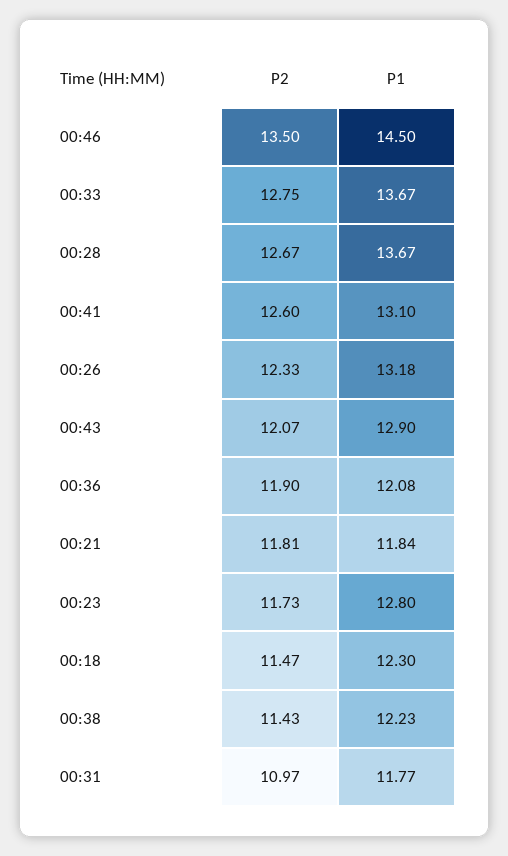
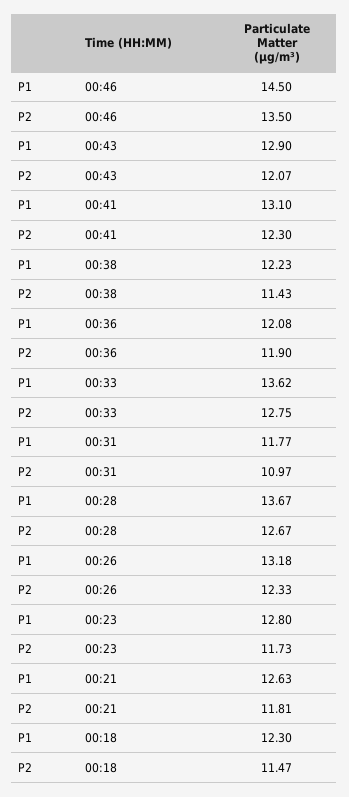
P1, 00:33: 13.67 -> 13.62
P2, 00:41: 12.6 -> 12.3
P1, 00:21: 11.84 -> 12.63

